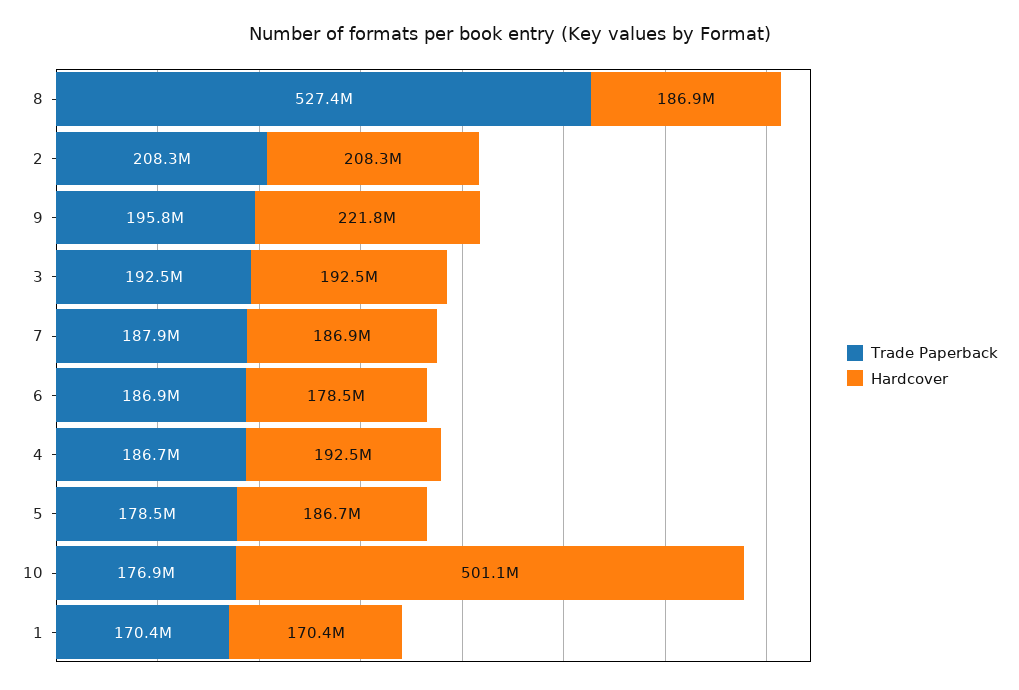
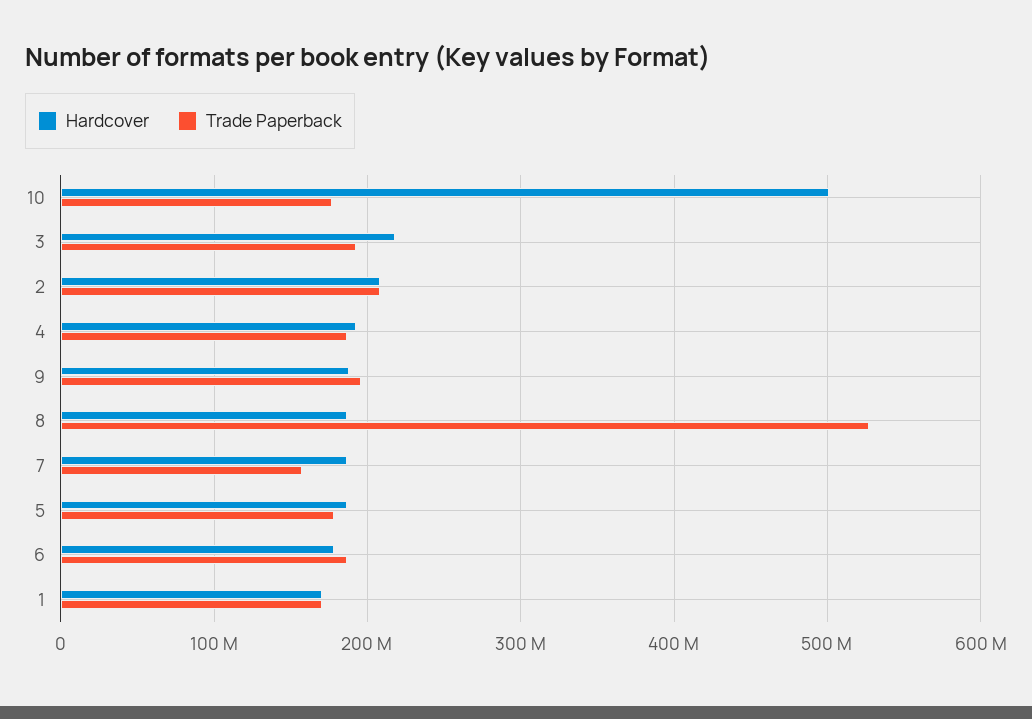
Hardcover, 9: 221800000 -> 190000000
Hardcover, 3: 192500000 -> 220000000
Trade Paperback, 7: 187900000 -> 160000000

